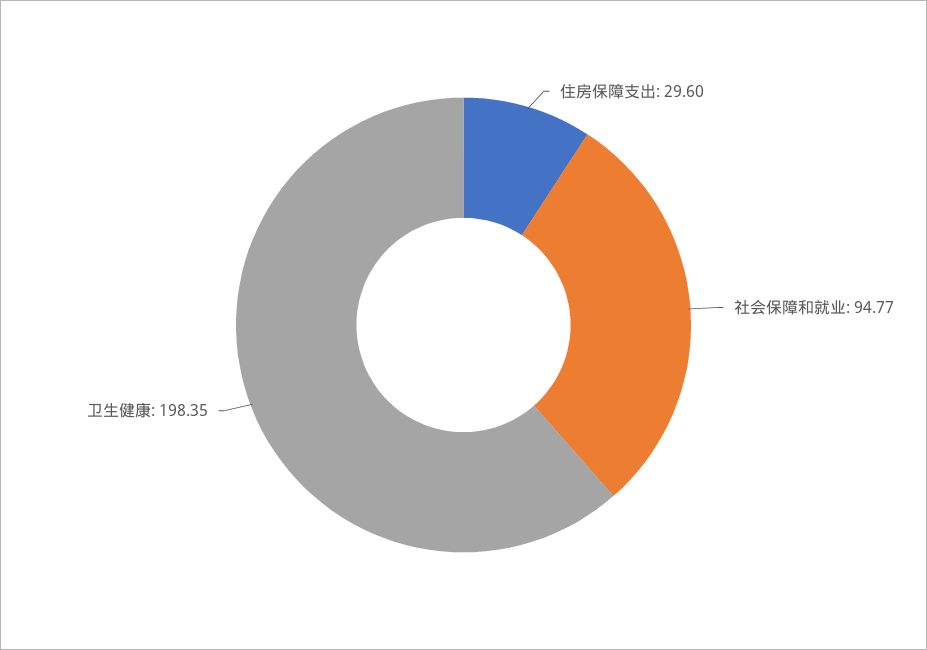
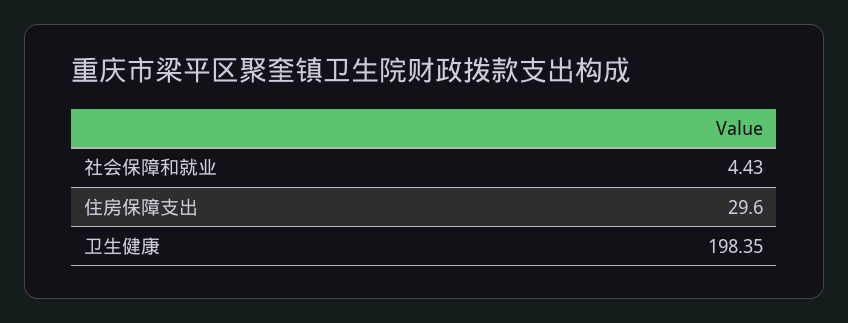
社会保障和就业: 94.77 -> 4.43

